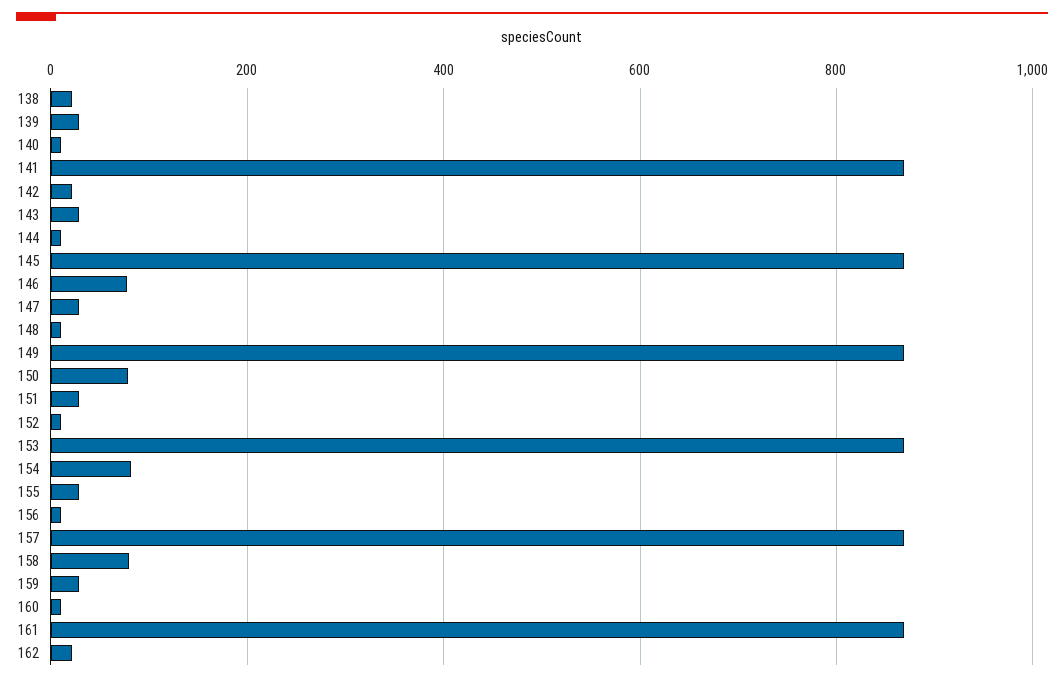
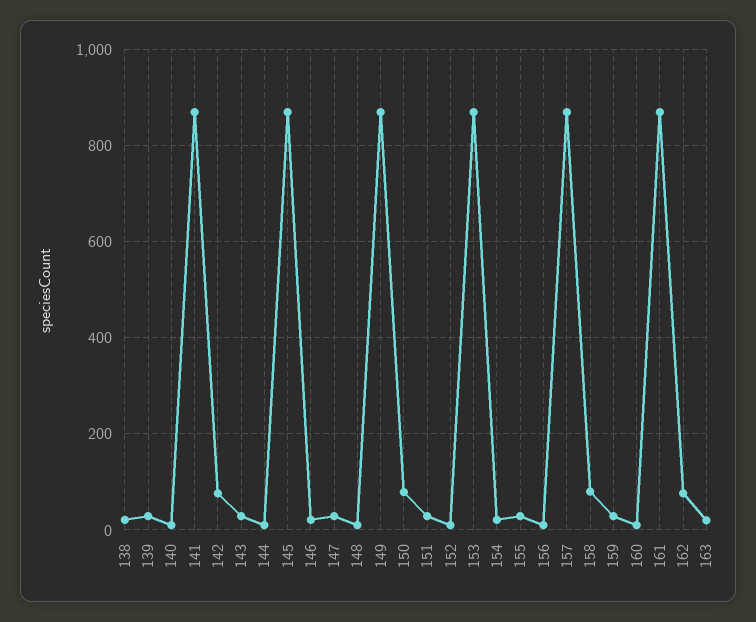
142: 20 -> 80
146: 80 -> 20
154: 80 -> 20
162: 20 -> 80
163: none -> 20

